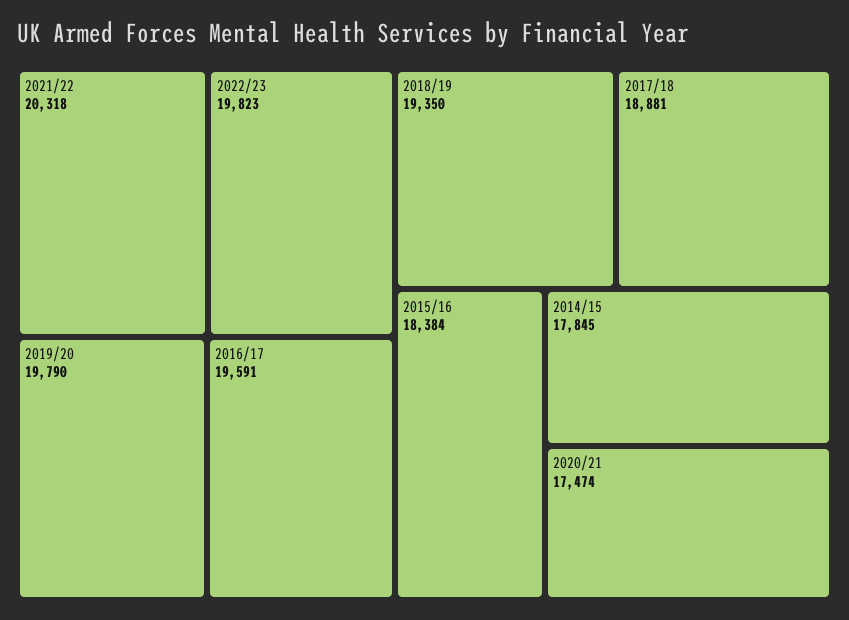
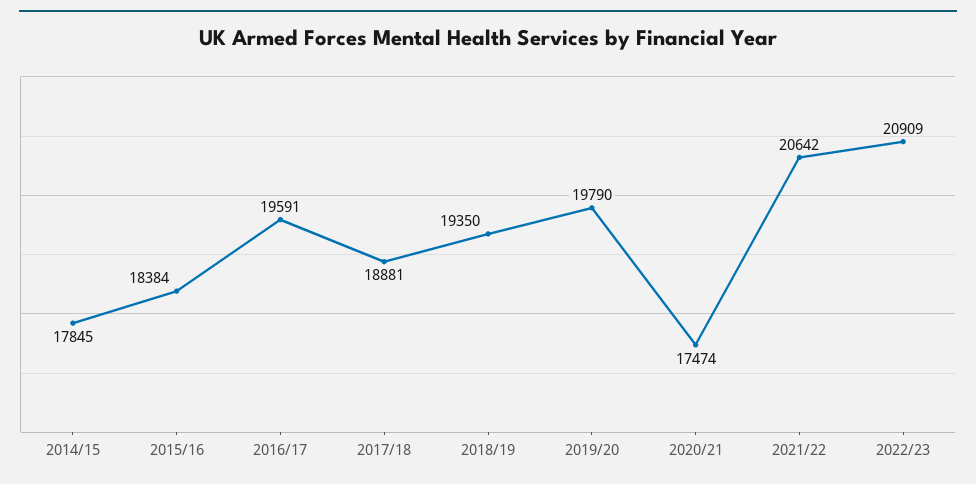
2021/22: 20318 -> 20642
2022/23: 19823 -> 20909

